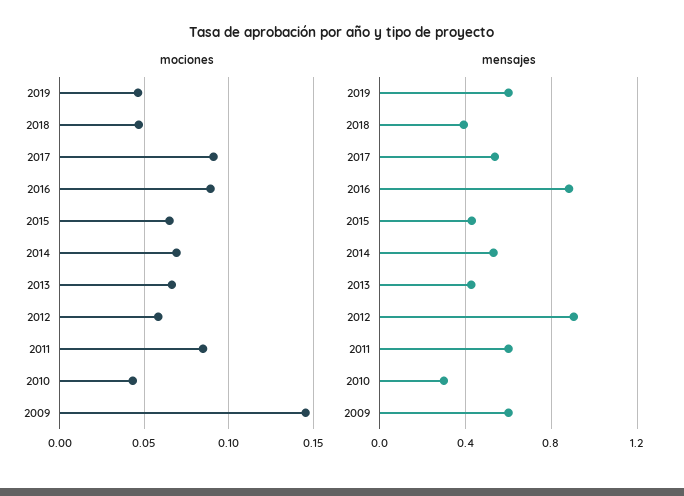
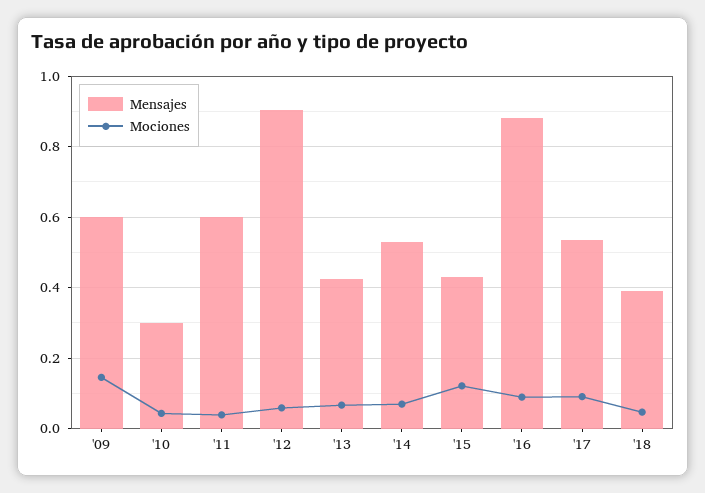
mociones, 2019: 0.045 -> none
mociones, 2015: 0.065 -> 0.12
mociones, 2011: 0.085 -> 0.04
mensajes, 2019: 0.6 -> none

